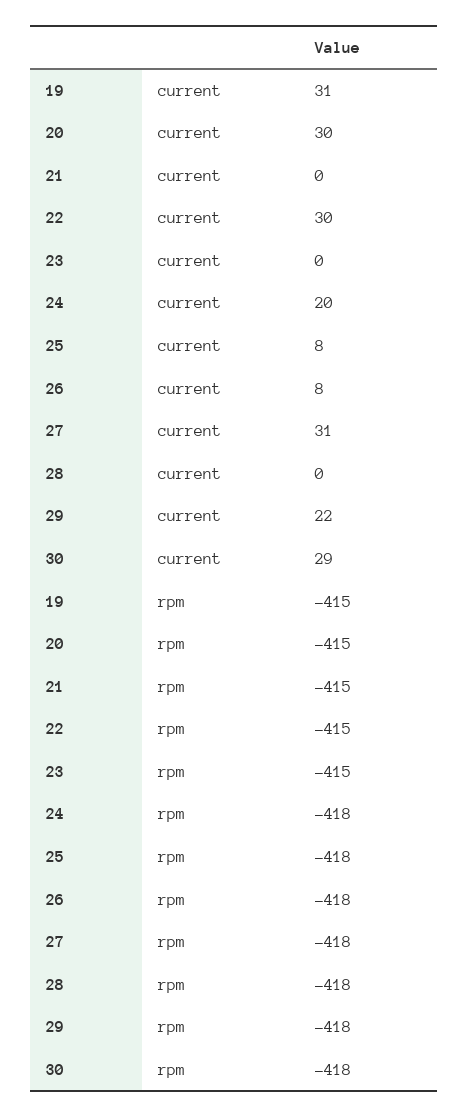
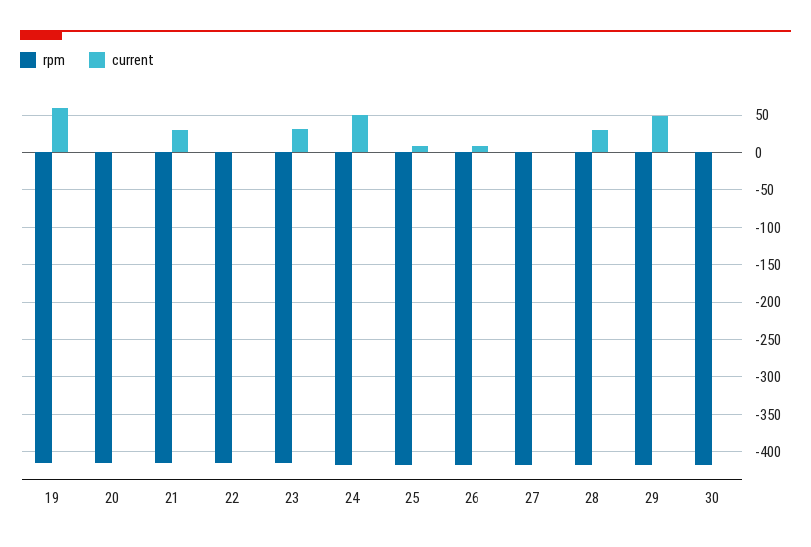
current, 19: 31 -> 60
current, 20: 30 -> 0
current, 21: 0 -> 30
current, 22: 30 -> 0
current, 23: 0 -> 30
current, 24: 20 -> 50
current, 27: 31 -> 0
current, 28: 0 -> 30
current, 29: 22 -> 50
current, 30: 29 -> 0

